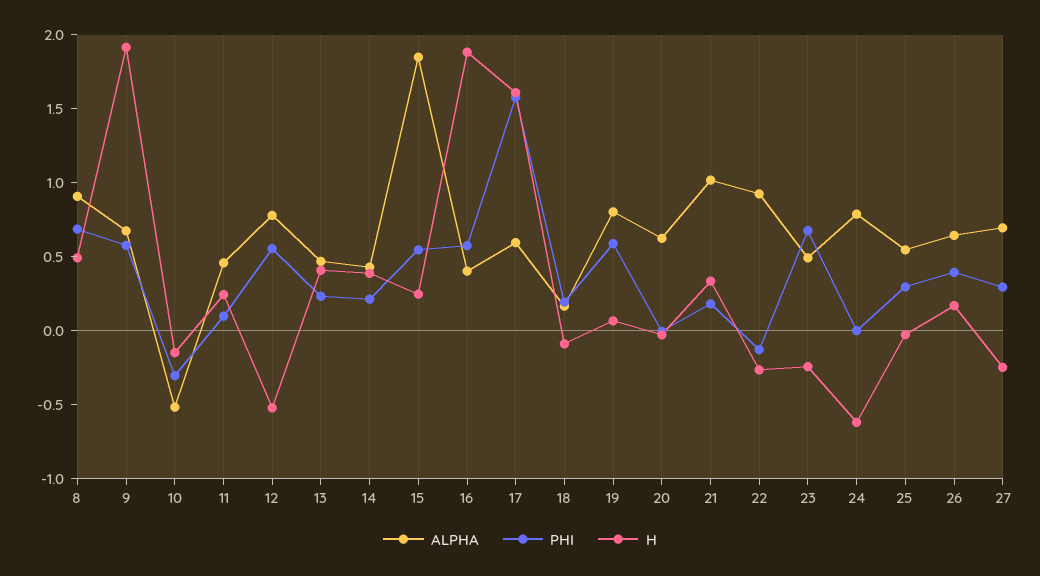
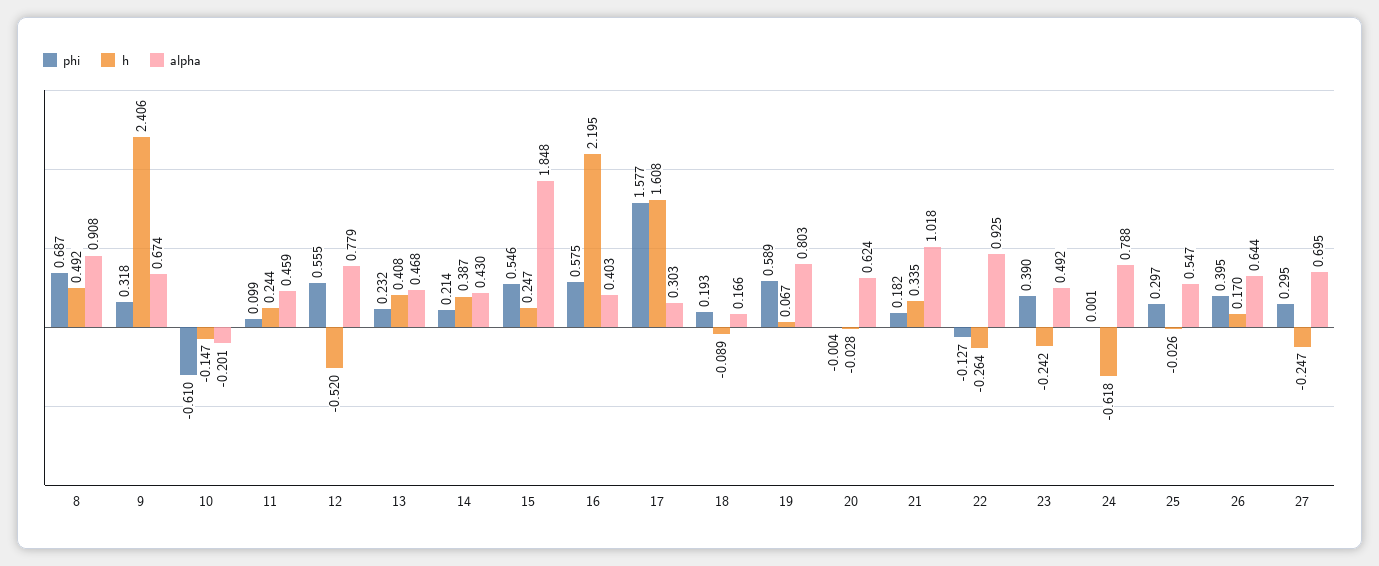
PHI, 9: 0.6 -> 0.318
H, 9: 1.9 -> 2.406
ALPHA, 10: -0.5 -> -0.201
PHI, 10: -0.3 -> -0.61
H, 16: 1.9 -> 2.195
ALPHA, 17: 0.6 -> 0.303
PHI, 23: 0.7 -> 0.39

